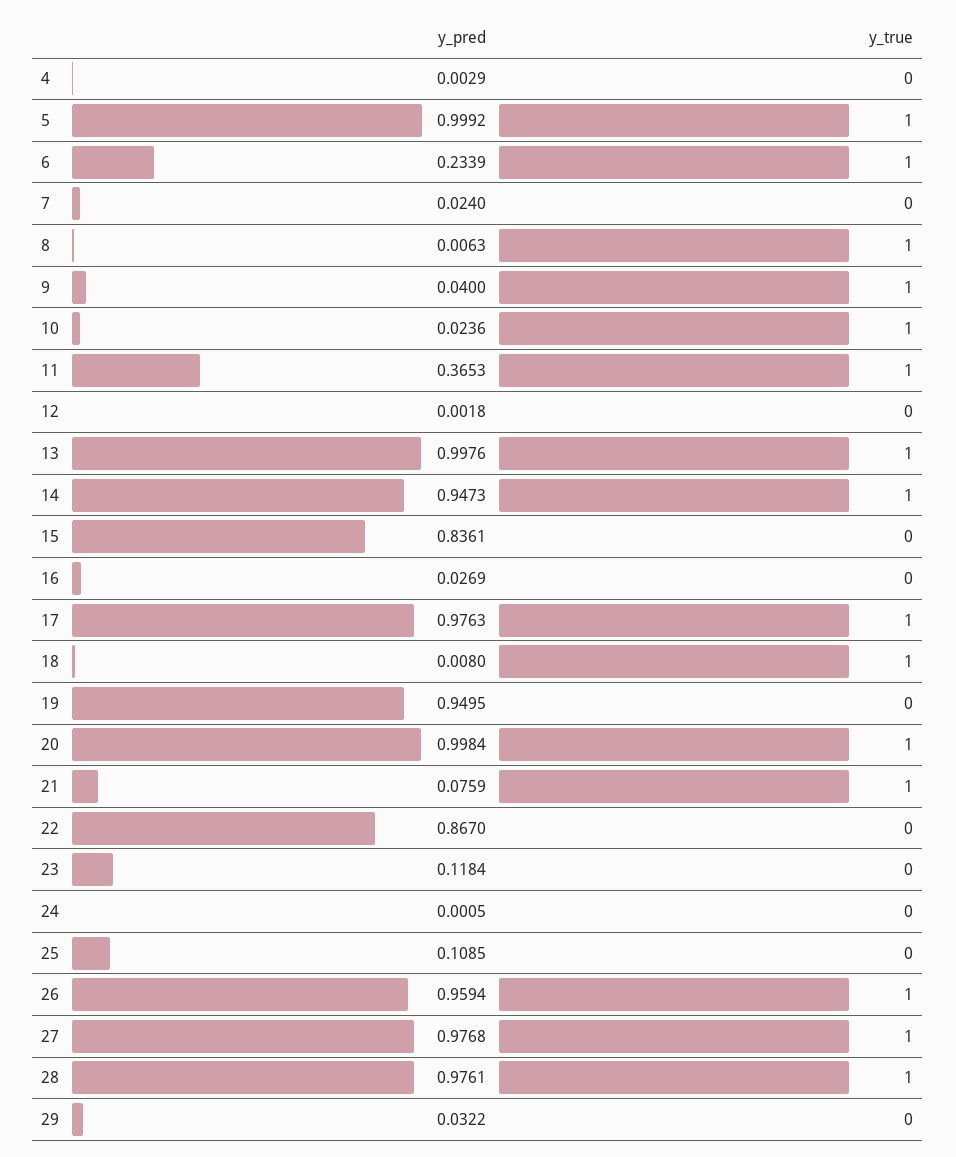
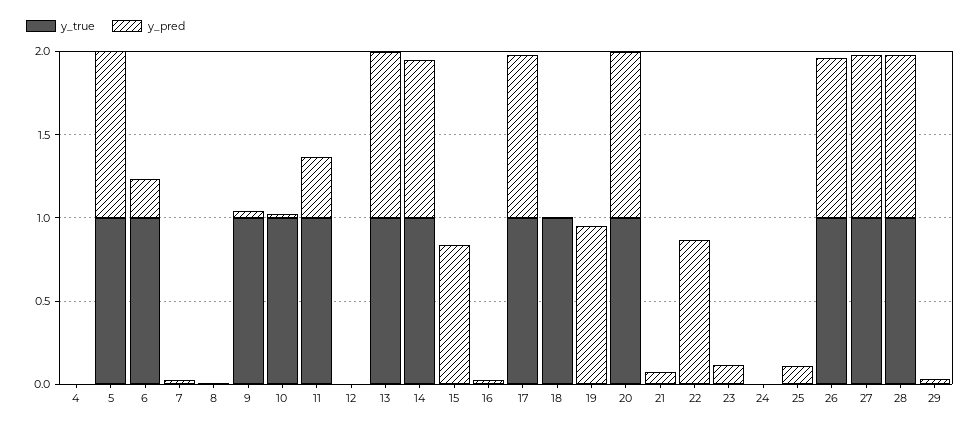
y_true, 8: 1 -> 0
y_true, 21: 1 -> 0

